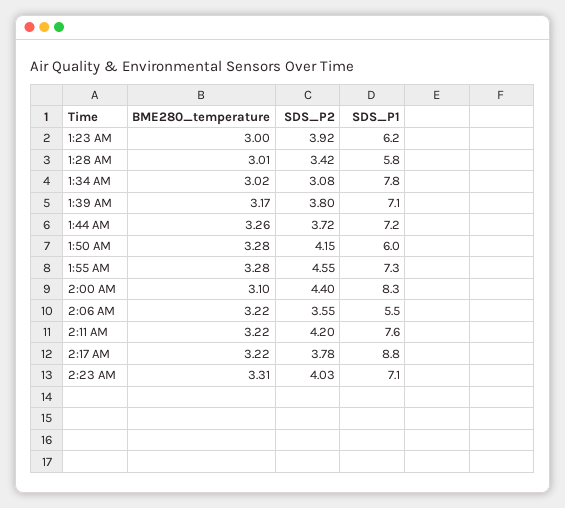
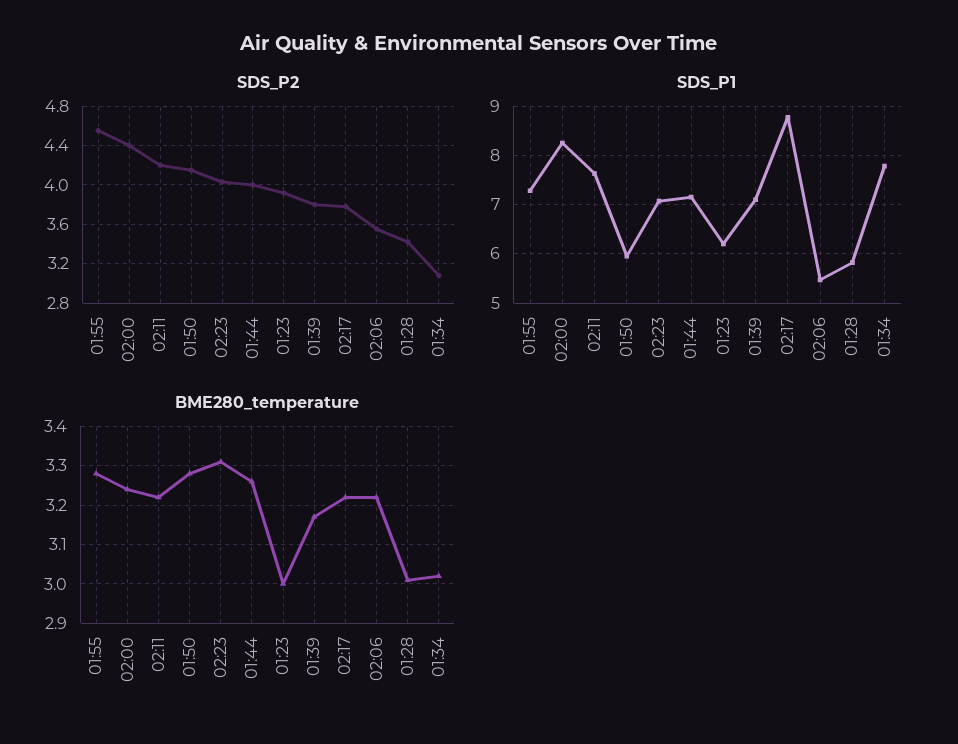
SDS_P2, 1:44 AM: 3.72 -> 4
BME280_temperature, 2:00 AM: 3.1 -> 3.25

